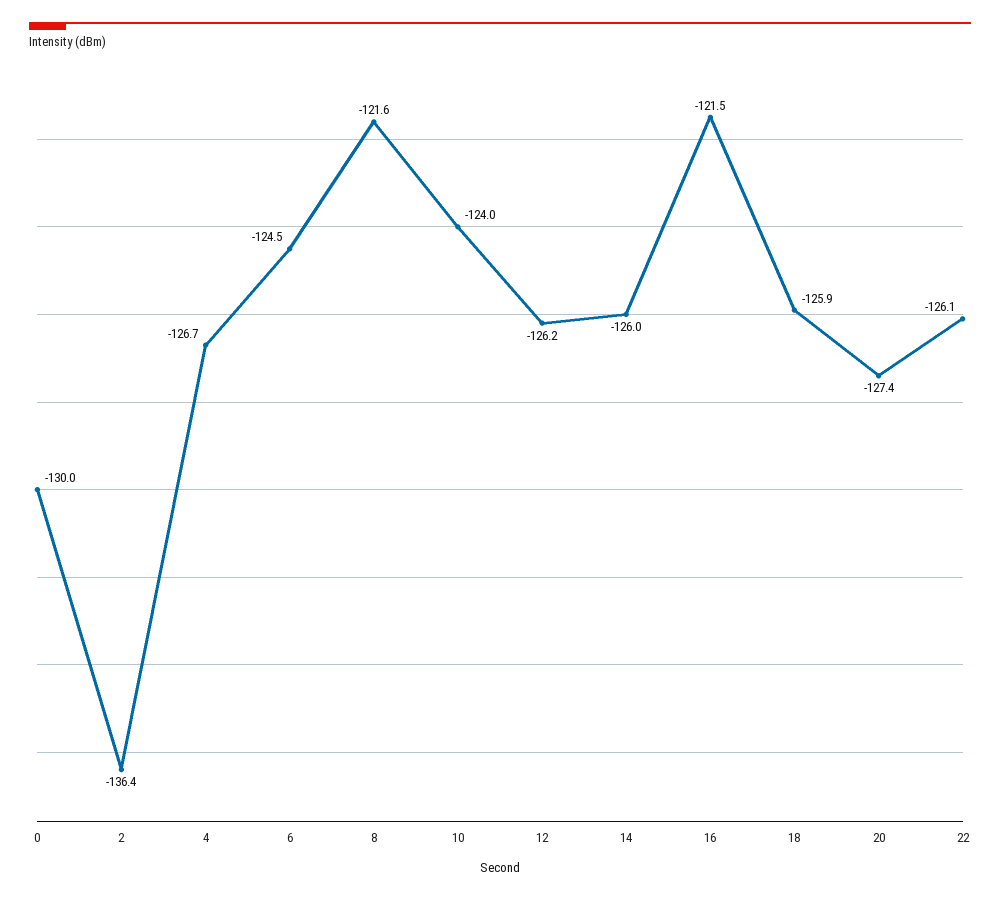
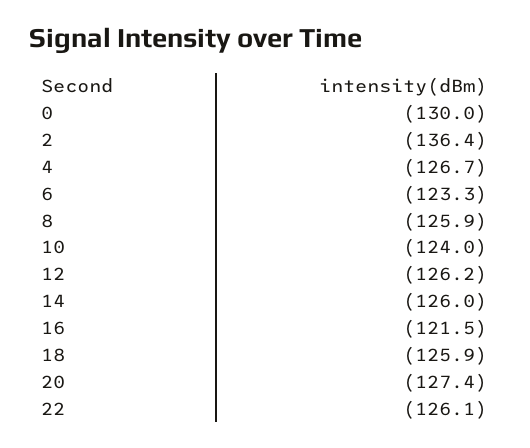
6: -124.5 -> -123.3
8: -121.6 -> -125.9

